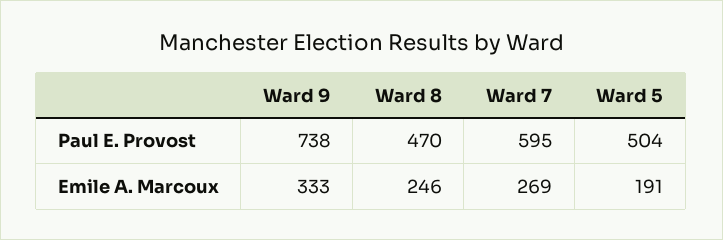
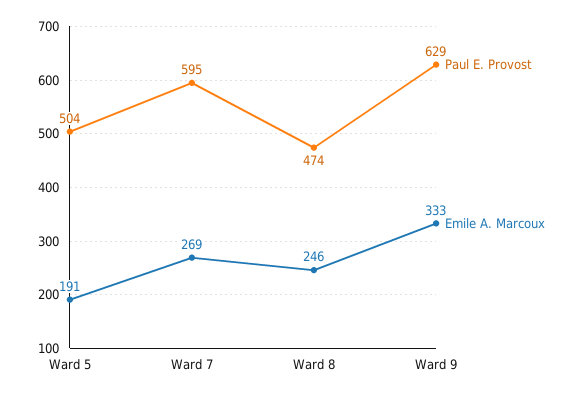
Paul E. Provost, Ward 9: 738 -> 629
Paul E. Provost, Ward 8: 470 -> 474

